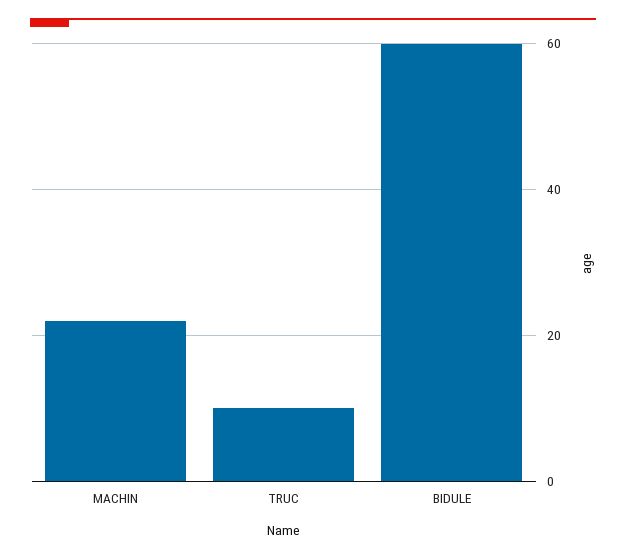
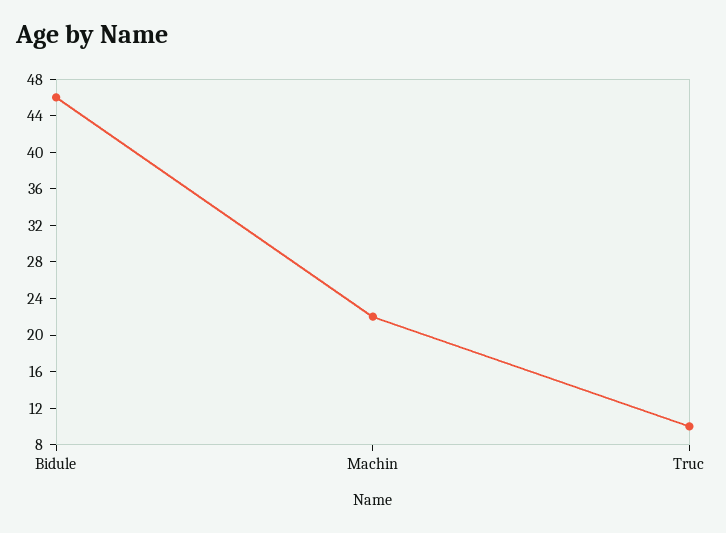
BIDULE: 60 -> 46

